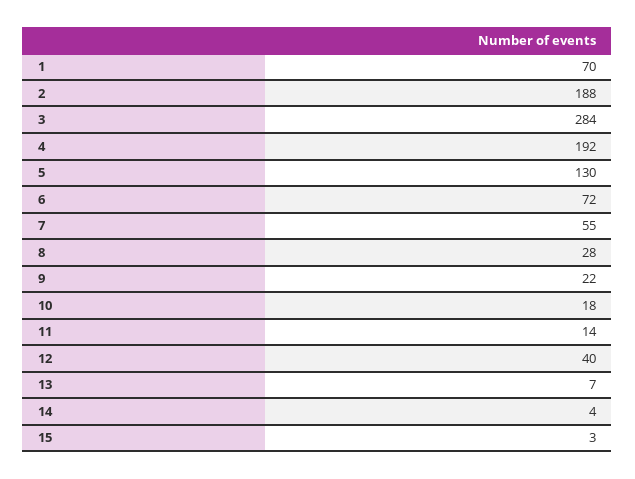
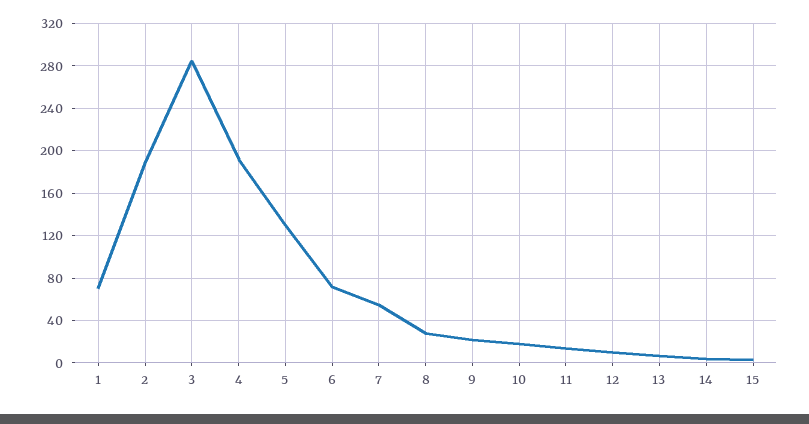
12: 40 -> 10

